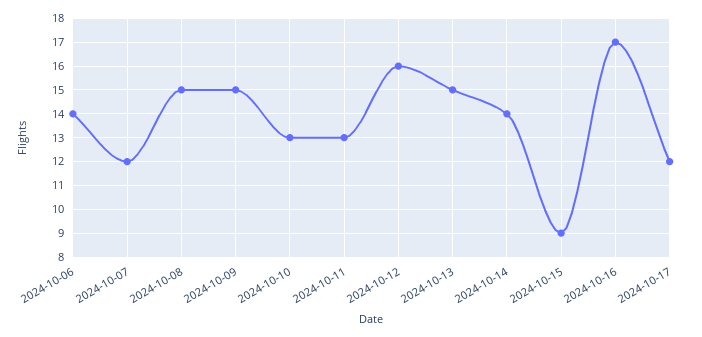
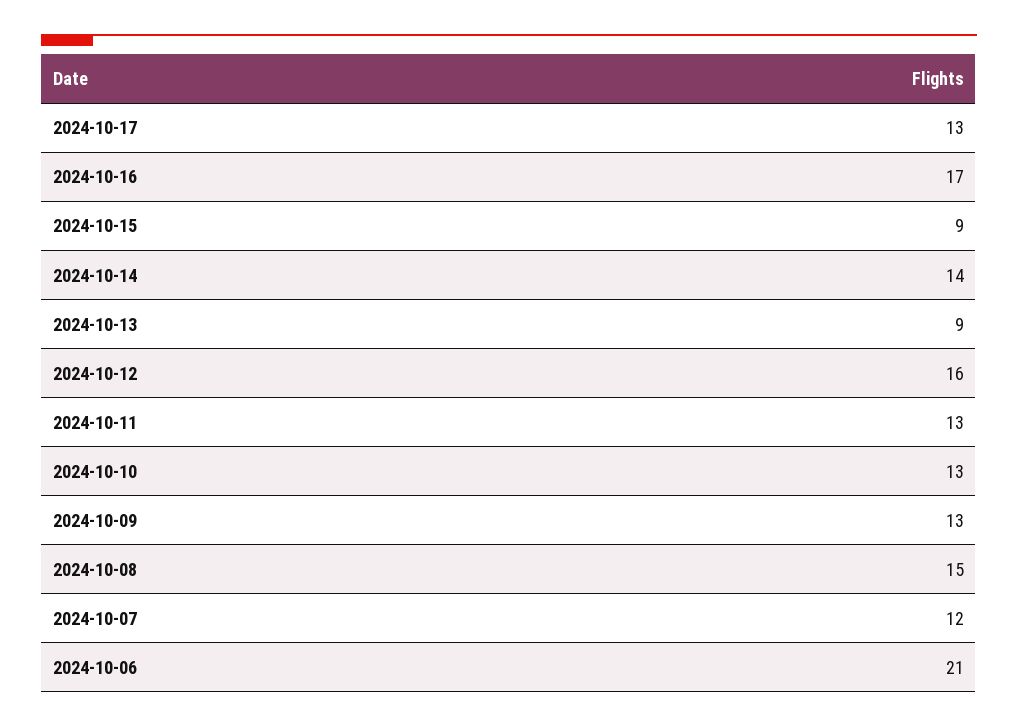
2024-10-06: 14 -> 21
2024-10-09: 15 -> 13
2024-10-13: 15 -> 9
2024-10-17: 12 -> 13

